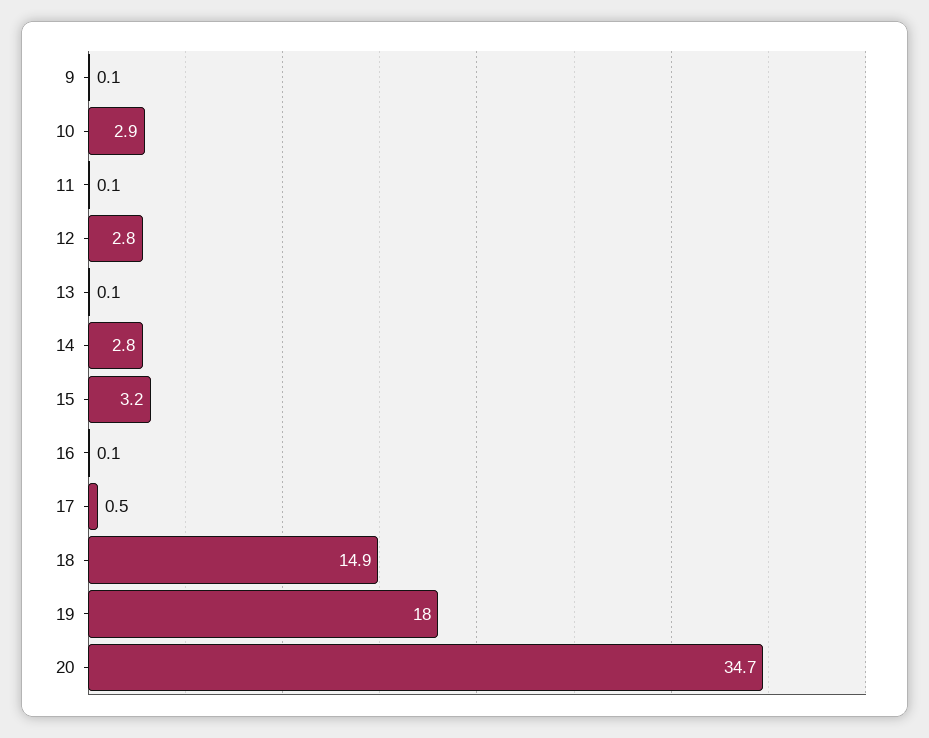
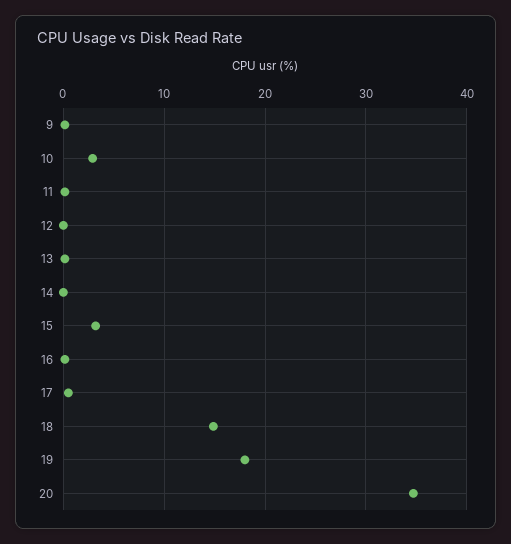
12: 2.8 -> 0
14: 2.8 -> 0

